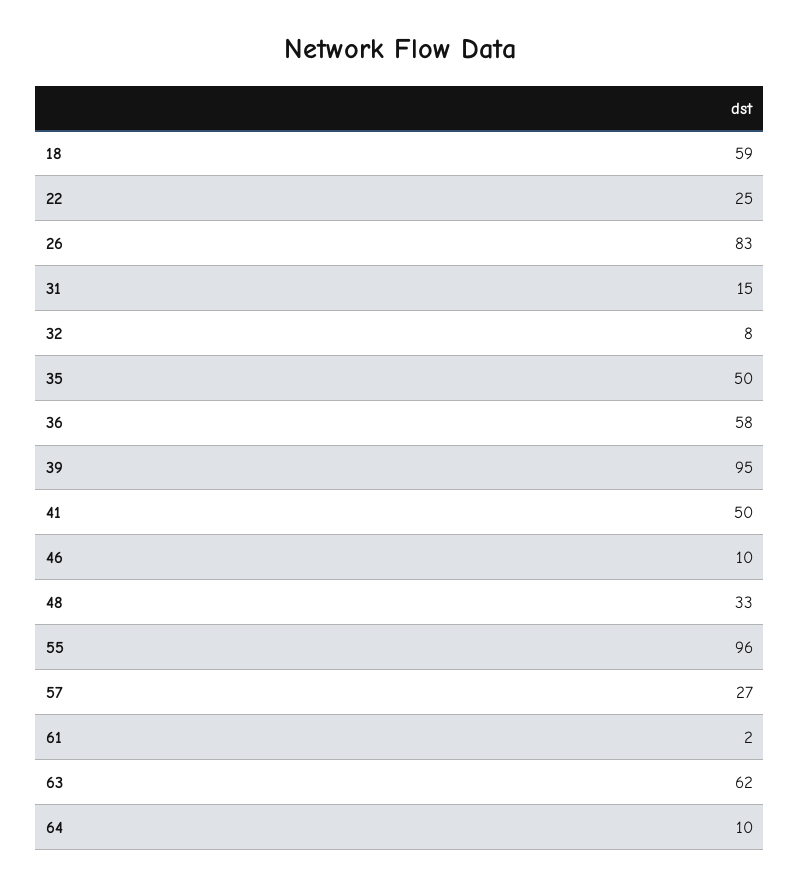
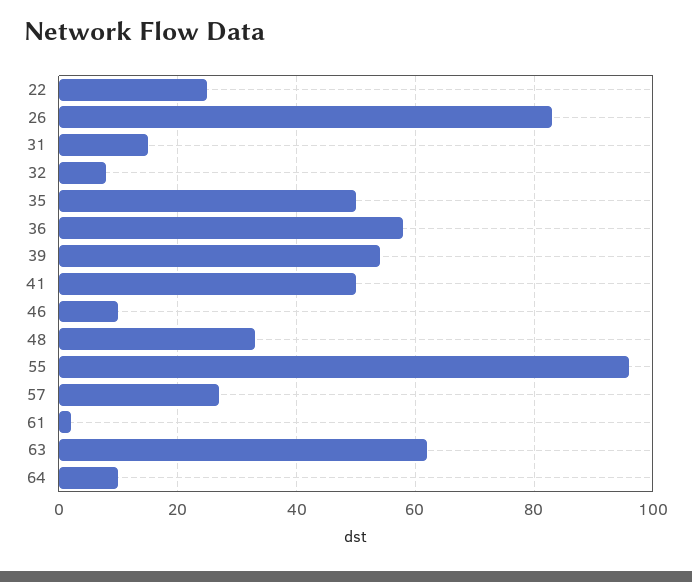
18: 59 -> none
39: 95 -> 55

